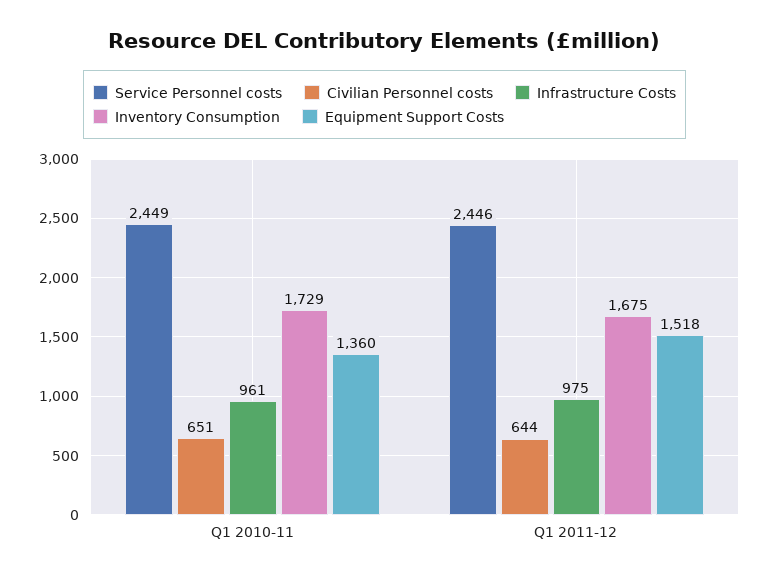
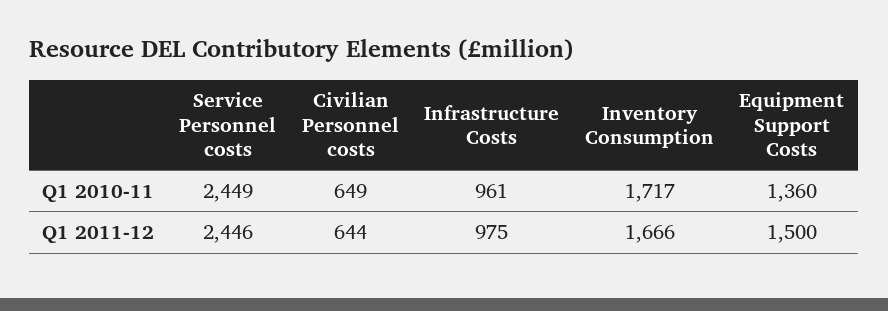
Civilian Personnel costs, Q1 2010-11: 651 -> 649
Inventory Consumption, Q1 2010-11: 1729 -> 1717
Inventory Consumption, Q1 2011-12: 1675 -> 1666
Equipment Support Costs, Q1 2011-12: 1518 -> 1500

